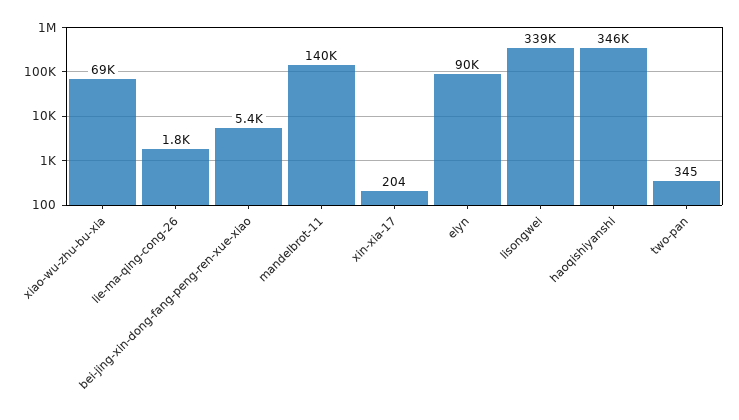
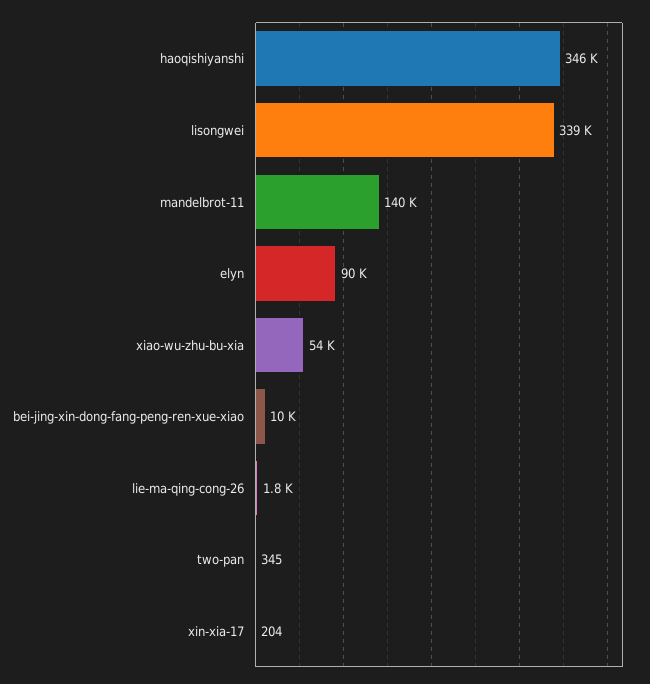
xiao-wu-zhu-bu-xia: 69000 -> 54000
bei-jing-xin-dong-fang-peng-ren-xue-xiao: 5400 -> 10000

